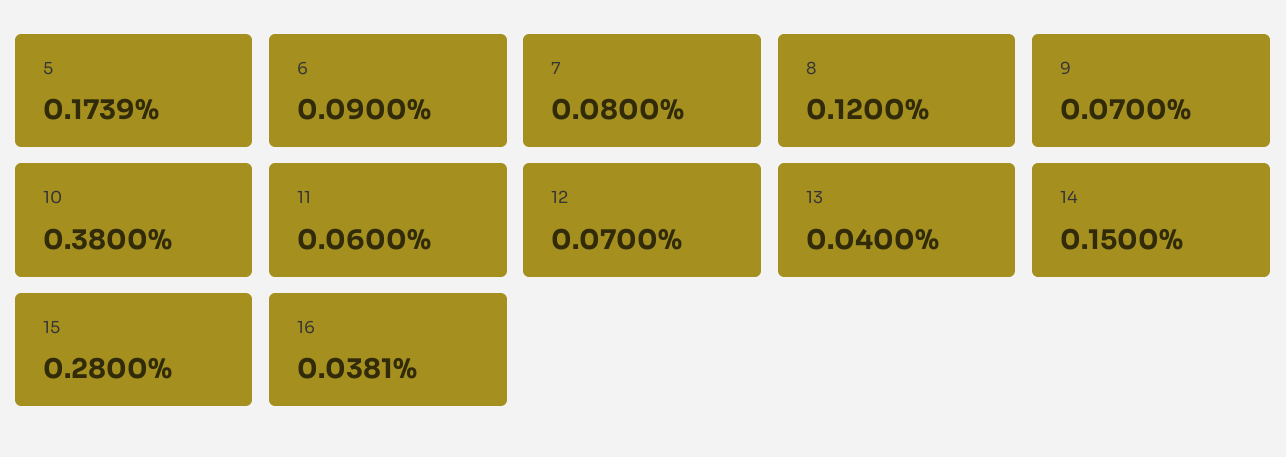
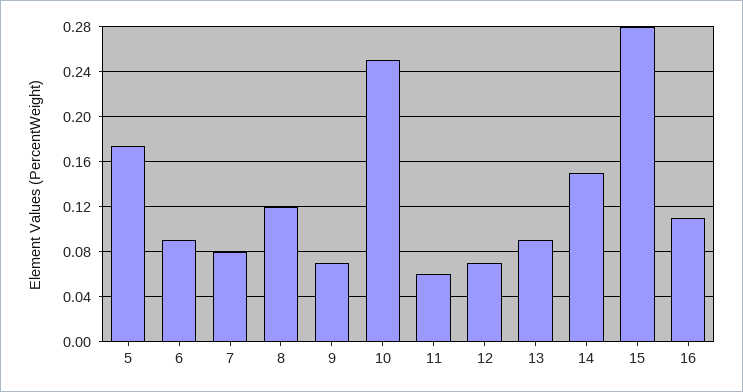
10: 0.38 -> 0.25
13: 0.04 -> 0.09
16: 0.0381 -> 0.11

